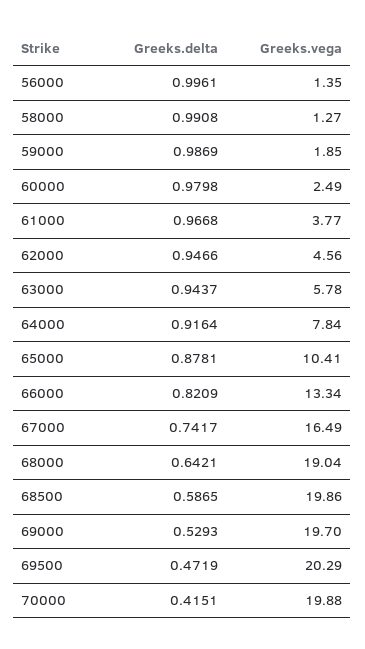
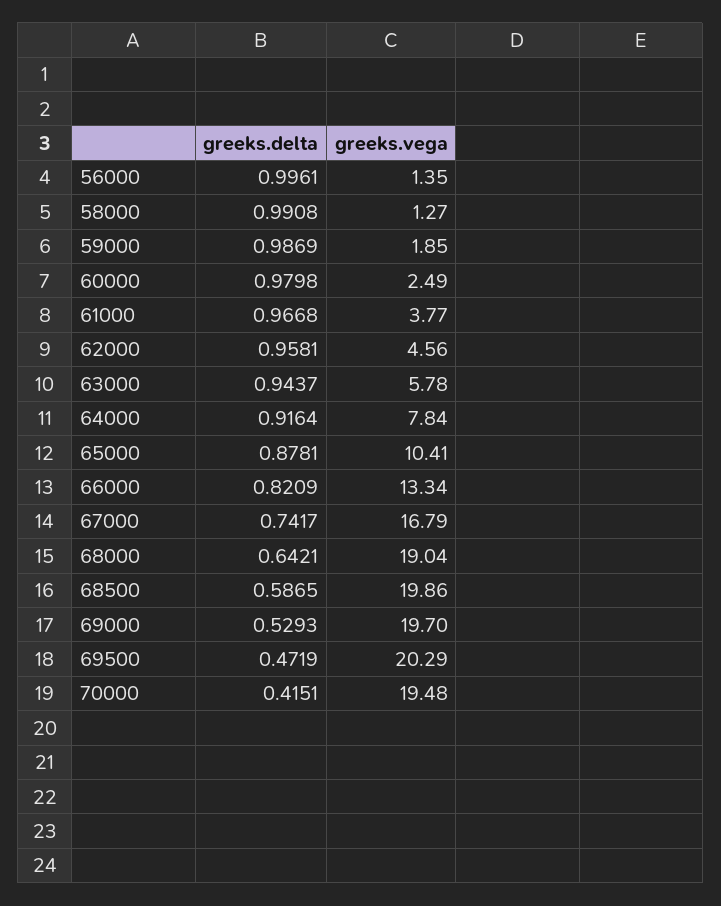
Greeks.delta, 62000: 0.9466 -> 0.9581
Greeks.vega, 67000: 16.49 -> 16.79
Greeks.vega, 70000: 19.88 -> 19.48

